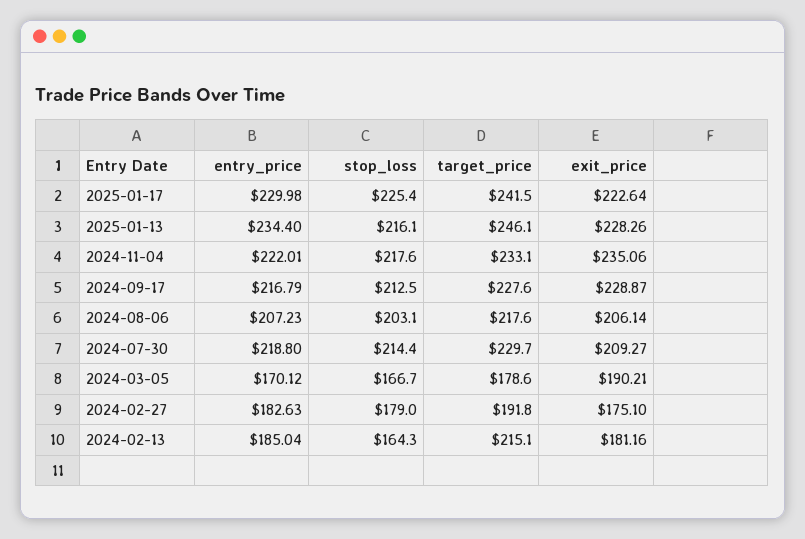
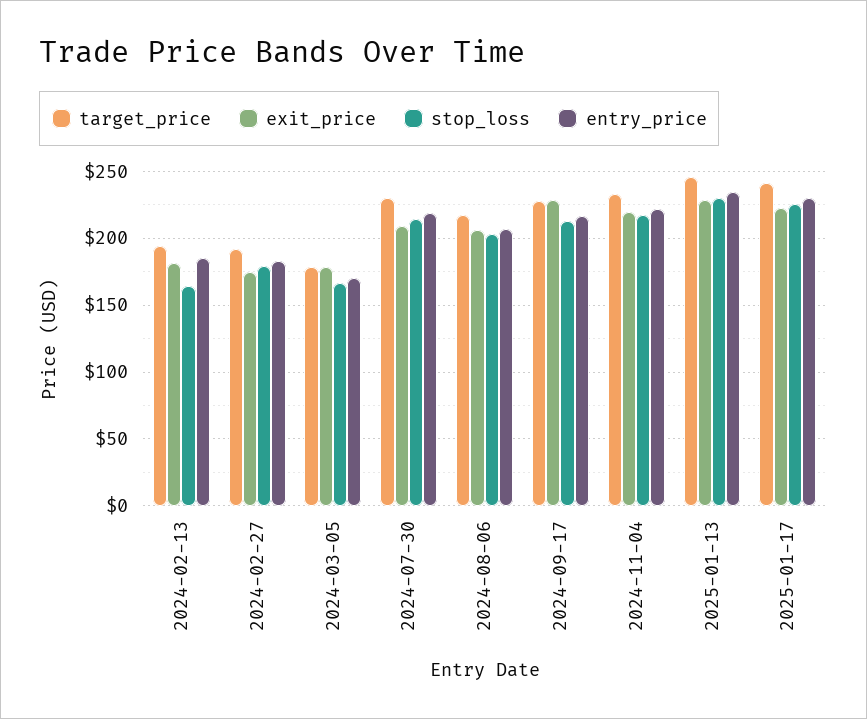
stop_loss, 2025-01-13: 216.1 -> 230
exit_price, 2024-11-04: 235.06 -> 220
exit_price, 2024-03-05: 190.21 -> 180
target_price, 2024-02-13: 215.1 -> 195

